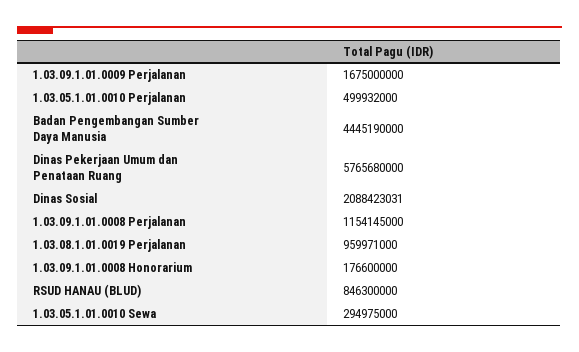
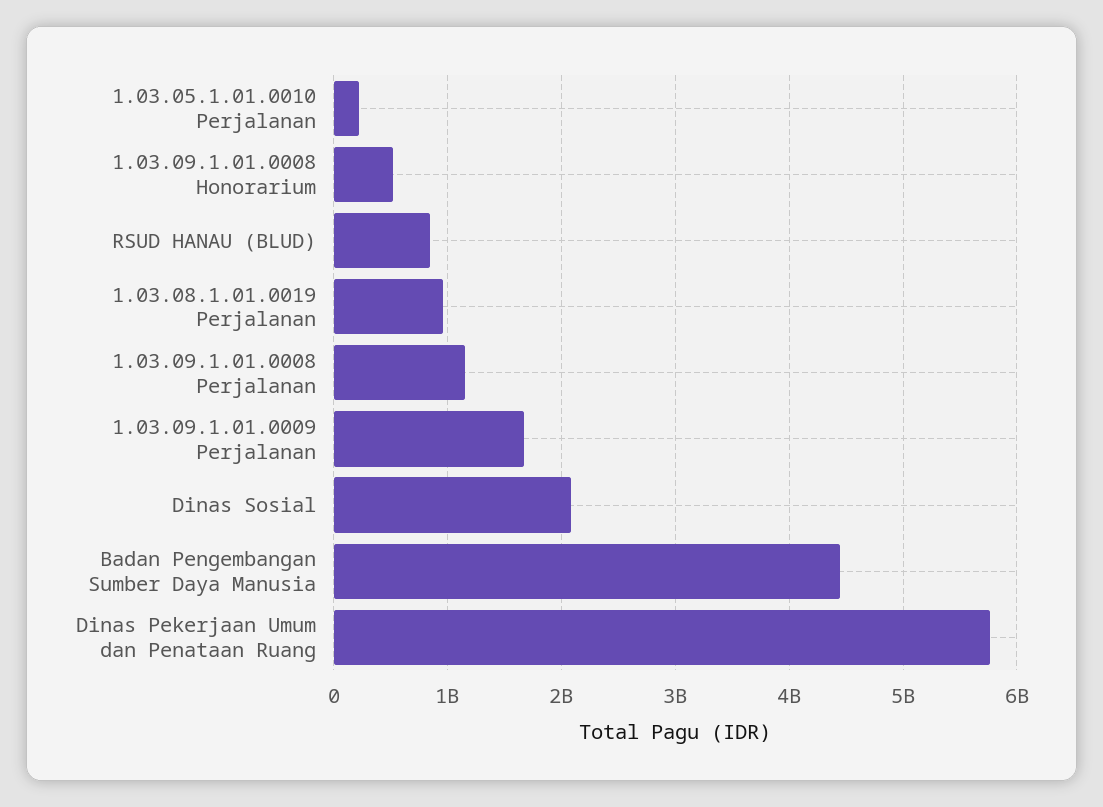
1.03.05.1.01.0010 Perjalanan: 499932000 -> 200000000
1.03.09.1.01.0008 Honorarium: 176600000 -> 500000000
1.03.05.1.01.0010 Sewa: 294975000 -> none

